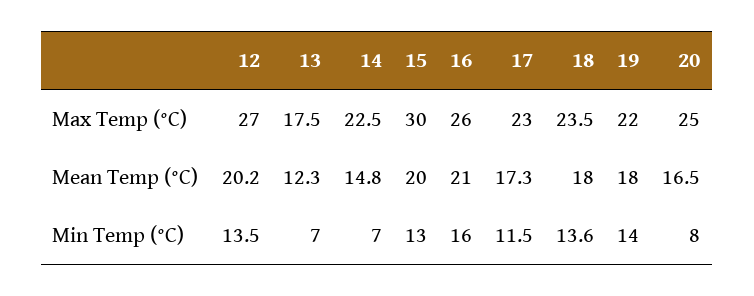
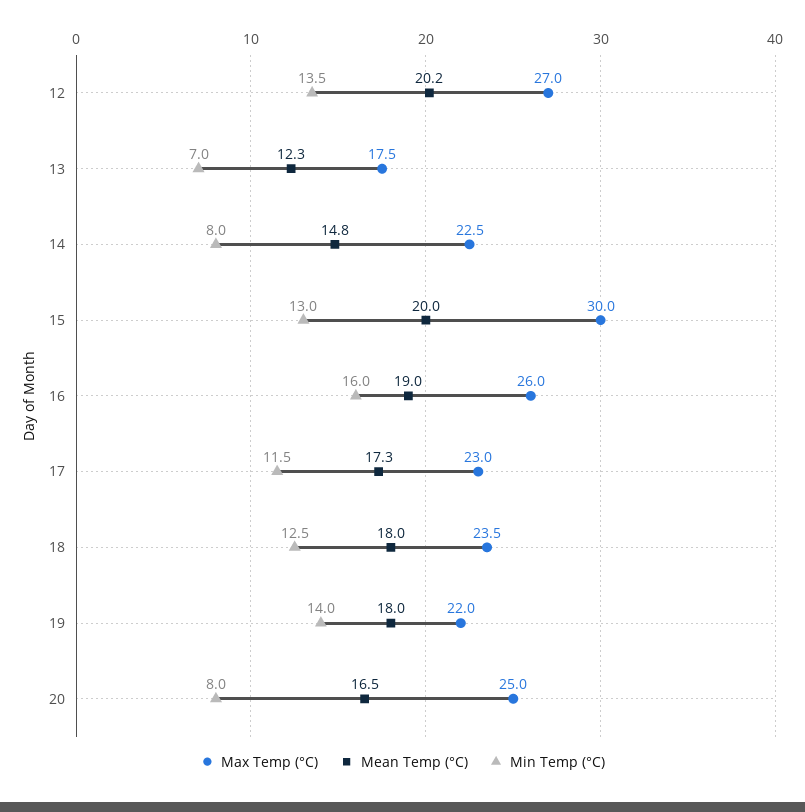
Mean Temp (°C), 16: 21 -> 19
Min Temp (°C), 14: 7 -> 8
Min Temp (°C), 18: 13.6 -> 12.5

